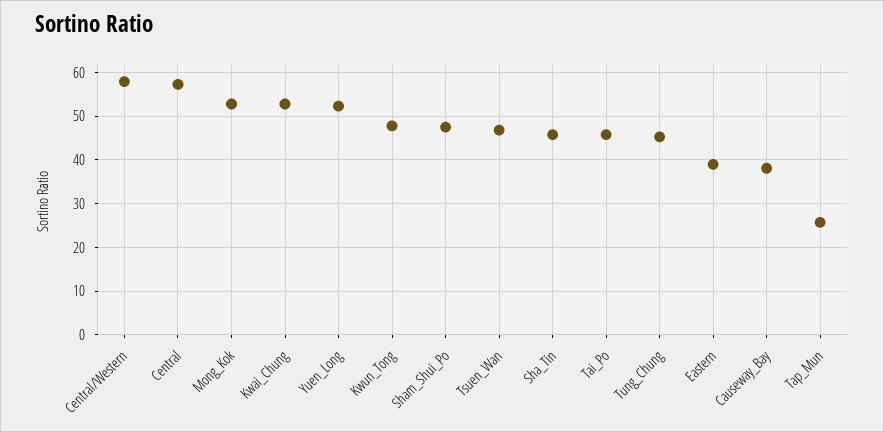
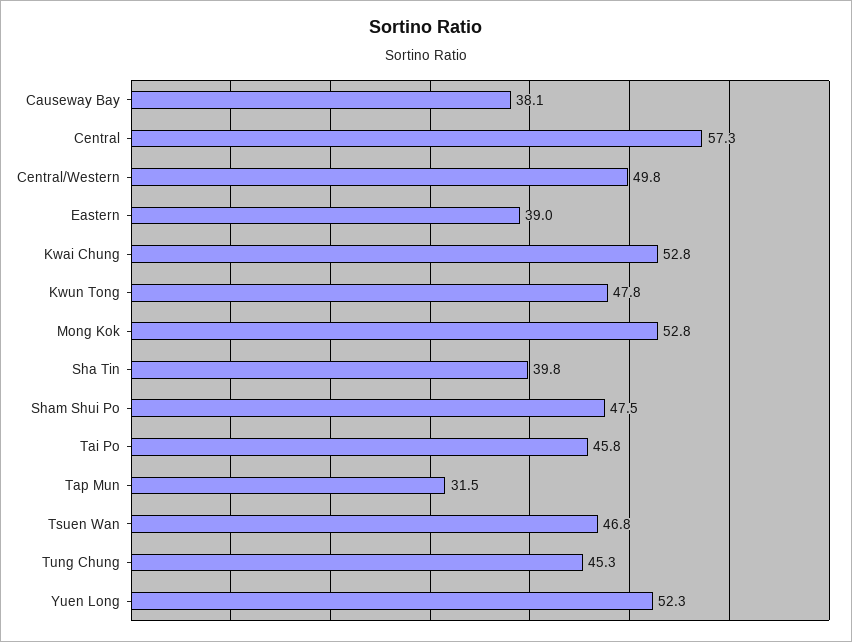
Central/Western: 58 -> 49.8
Sha_Tin: 46 -> 39.8
Tap_Mun: 26 -> 31.5

